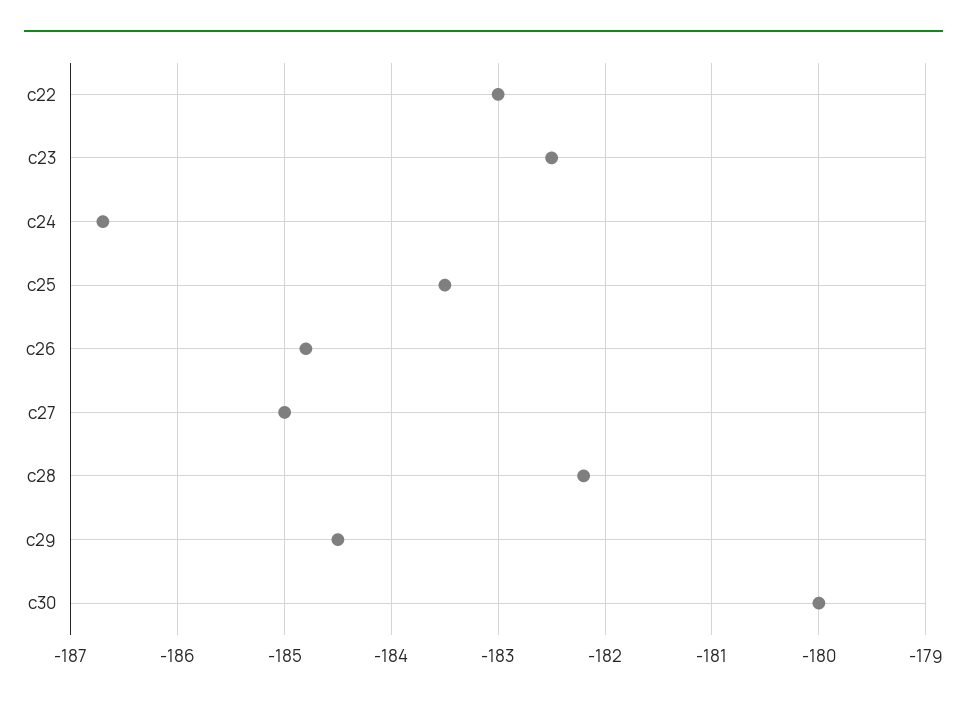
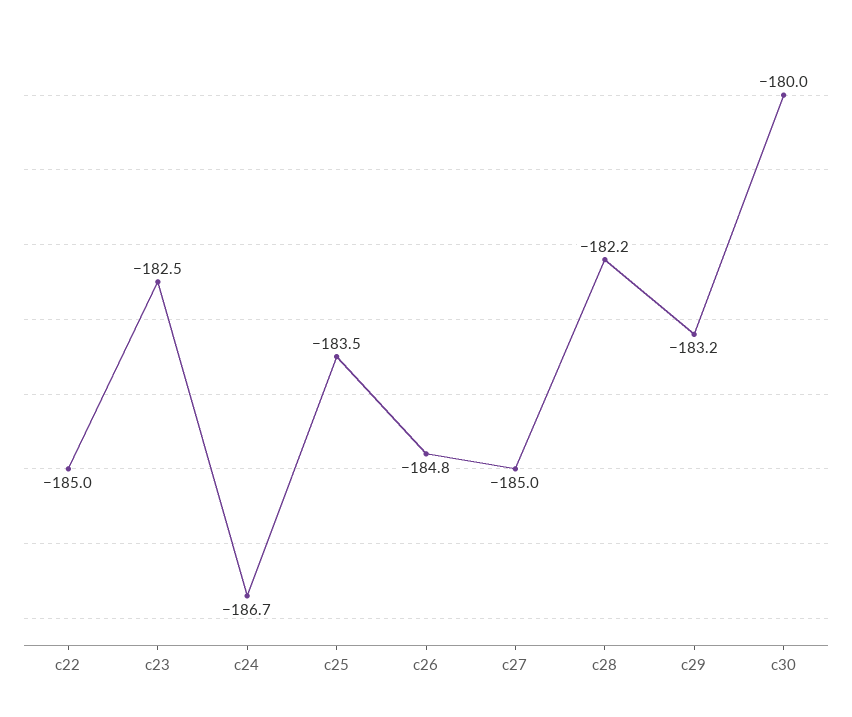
c22: -183 -> -185
c29: -184.5 -> -183.2

